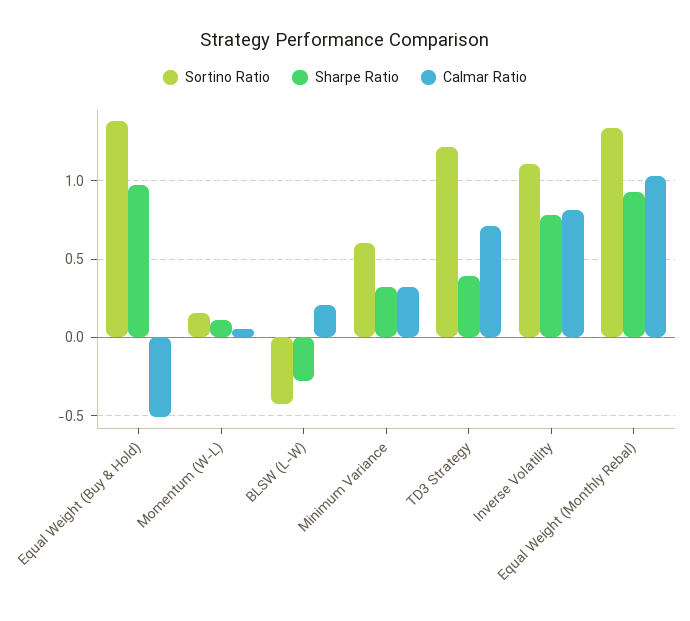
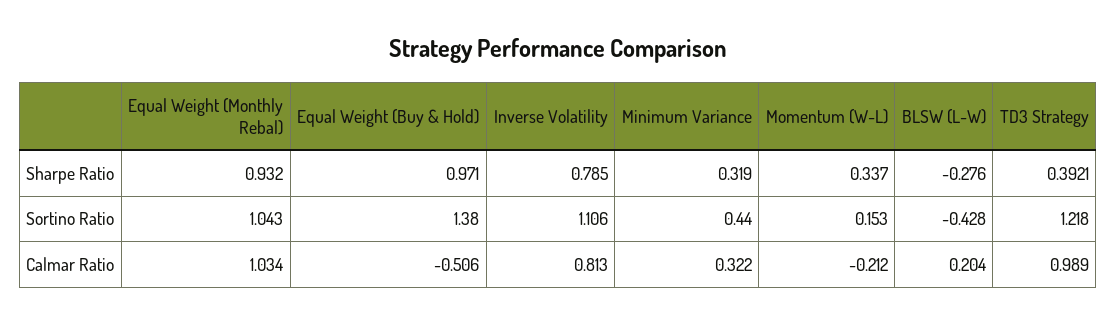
Sharpe Ratio, Momentum (W-L): 0.1 -> 0.337
Calmar Ratio, Momentum (W-L): 0.05 -> -0.212
Sortino Ratio, Minimum Variance: 0.6 -> 0.44
Calmar Ratio, TD3 Strategy: 0.7 -> 0.989
Sortino Ratio, Equal Weight (Monthly Rebal): 1.35 -> 1.043

